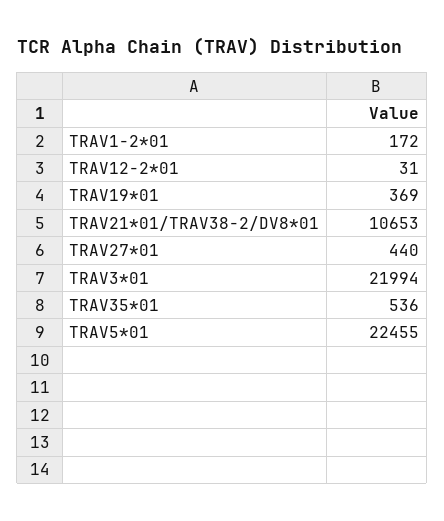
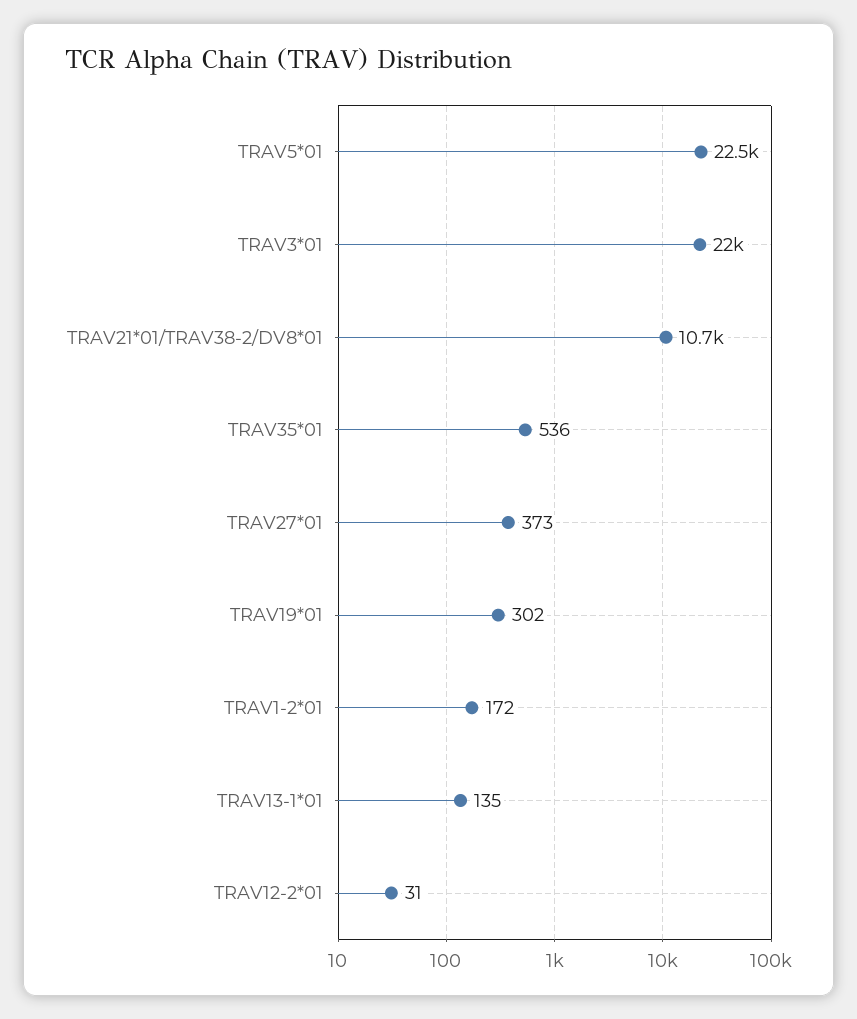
TRAV19*01: 369 -> 302
TRAV27*01: 440 -> 373
TRAV13-1*01: none -> 135

